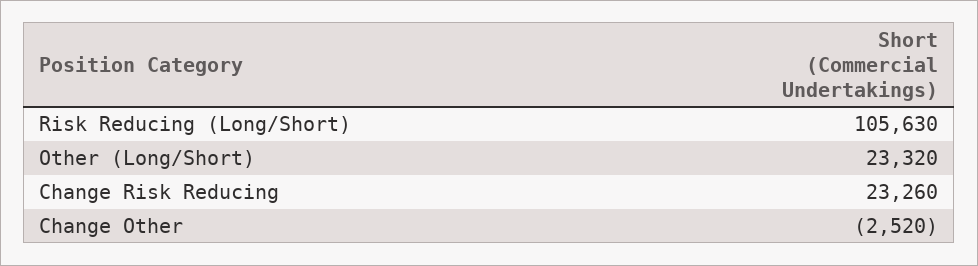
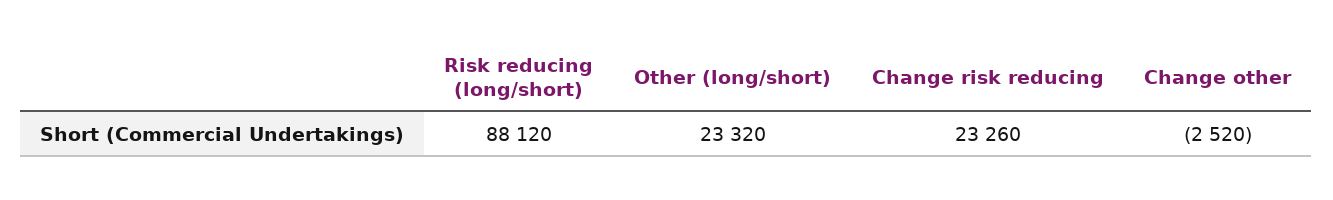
Risk Reducing (Long/Short): 105630 -> 88120

